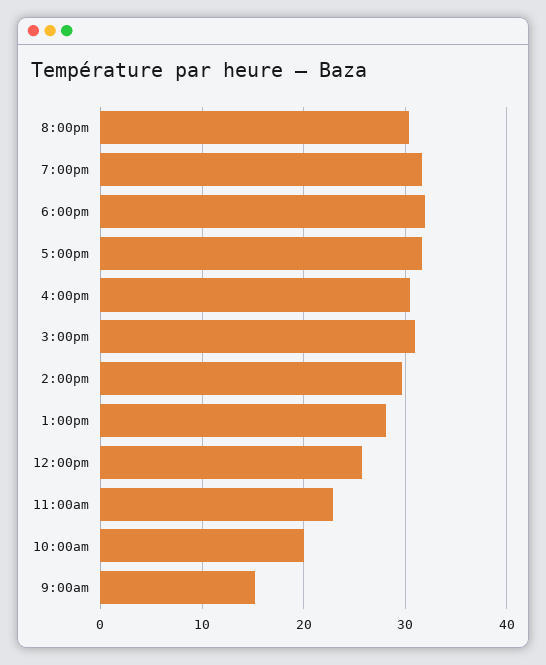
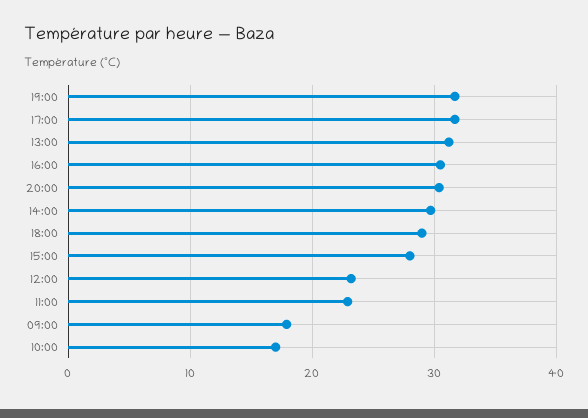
6:00pm: 32 -> 29
3:00pm: 31 -> 28
1:00pm: 28 -> 31
12:00pm: 26 -> 23
10:00am: 20 -> 17
9:00am: 15 -> 18

